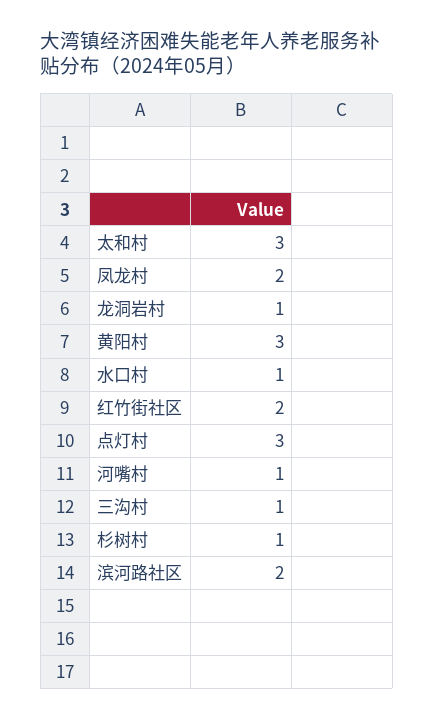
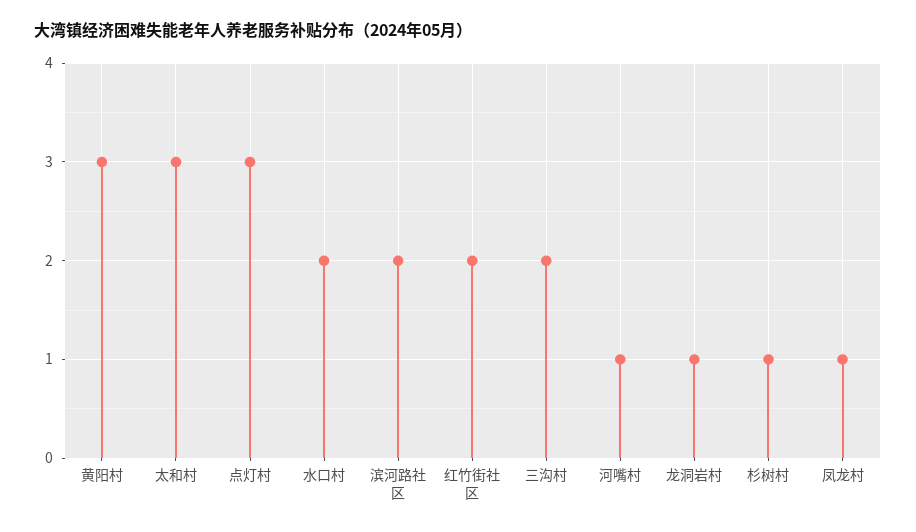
凤龙村: 2 -> 1
水口村: 1 -> 2
三沟村: 1 -> 2

